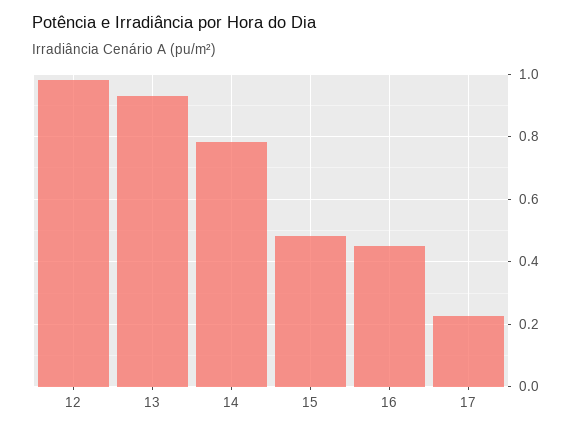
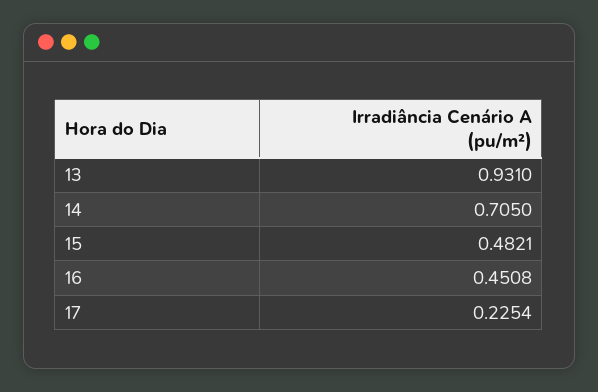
12: 0.98 -> none
14: 0.78 -> 0.705

